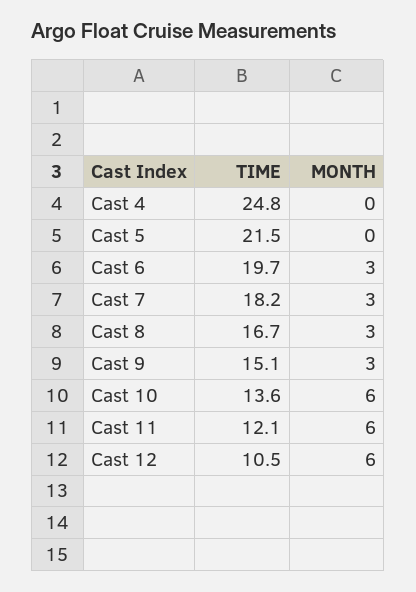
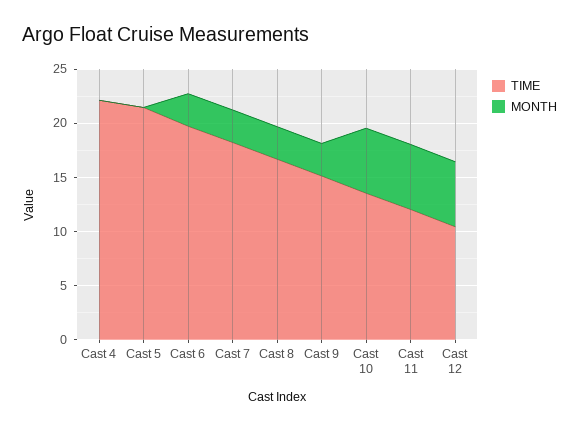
TIME, Cast 4: 24.8 -> 22

